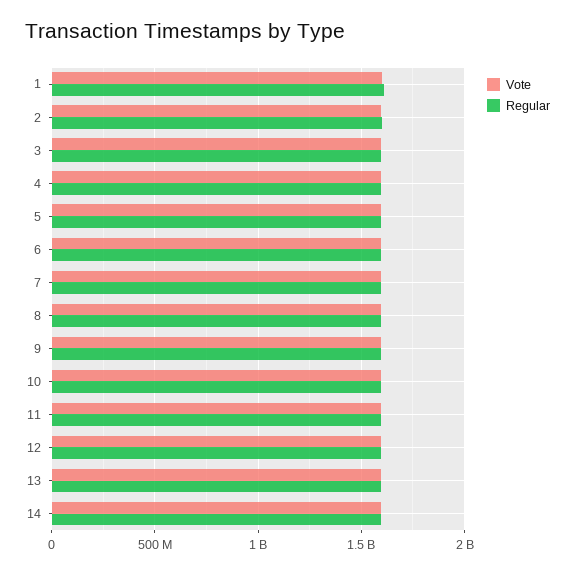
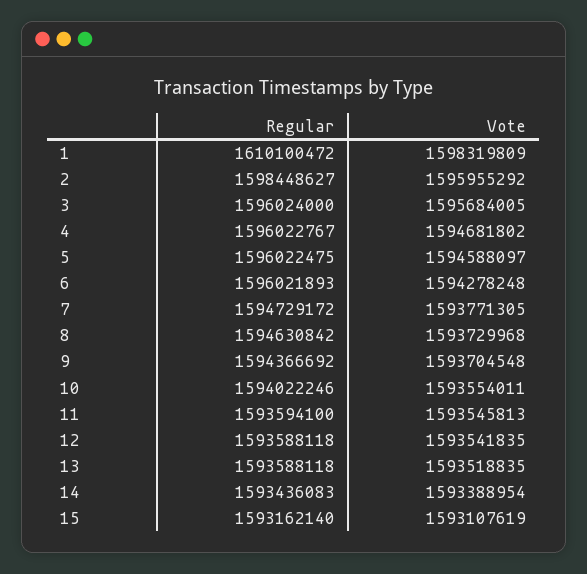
Regular, 15: none -> 1593162140
Vote, 15: none -> 1593107619

